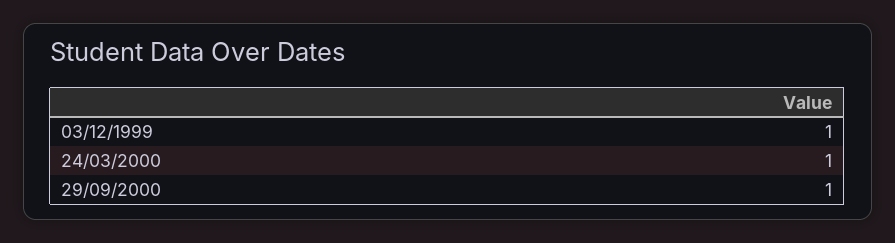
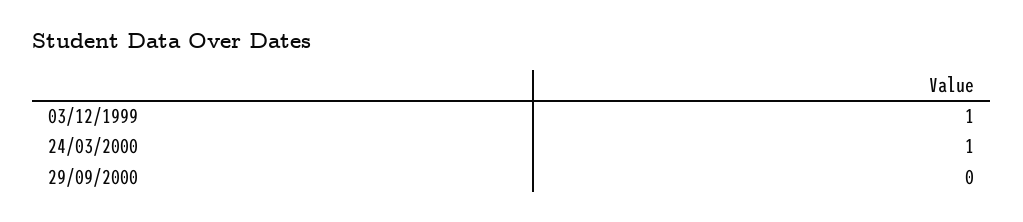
29/09/2000: 1 -> 0

